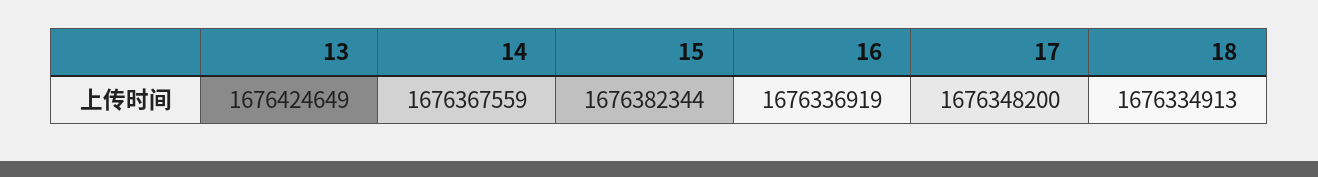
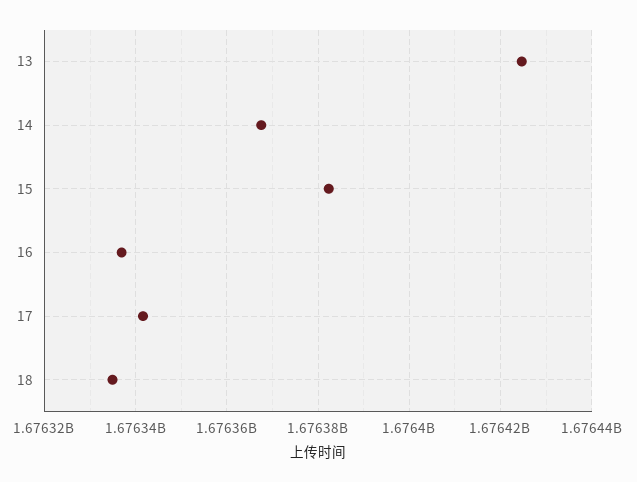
17: 1676348200 -> 1676342000

